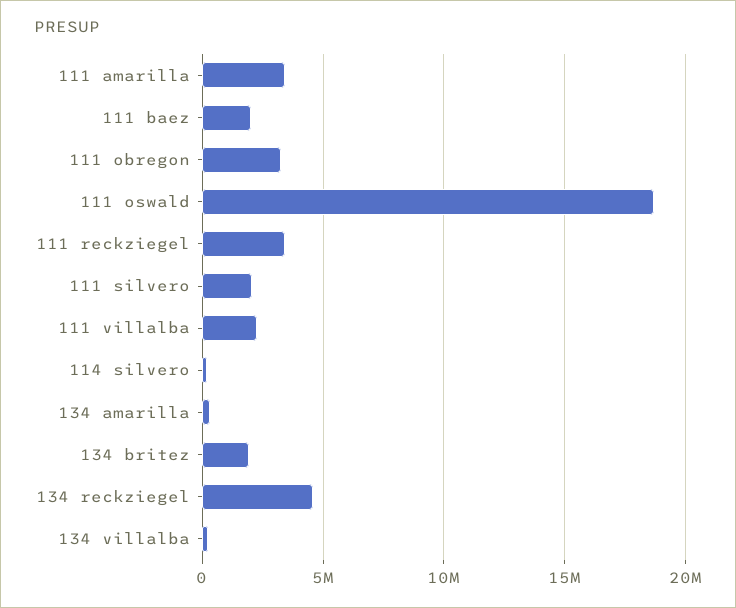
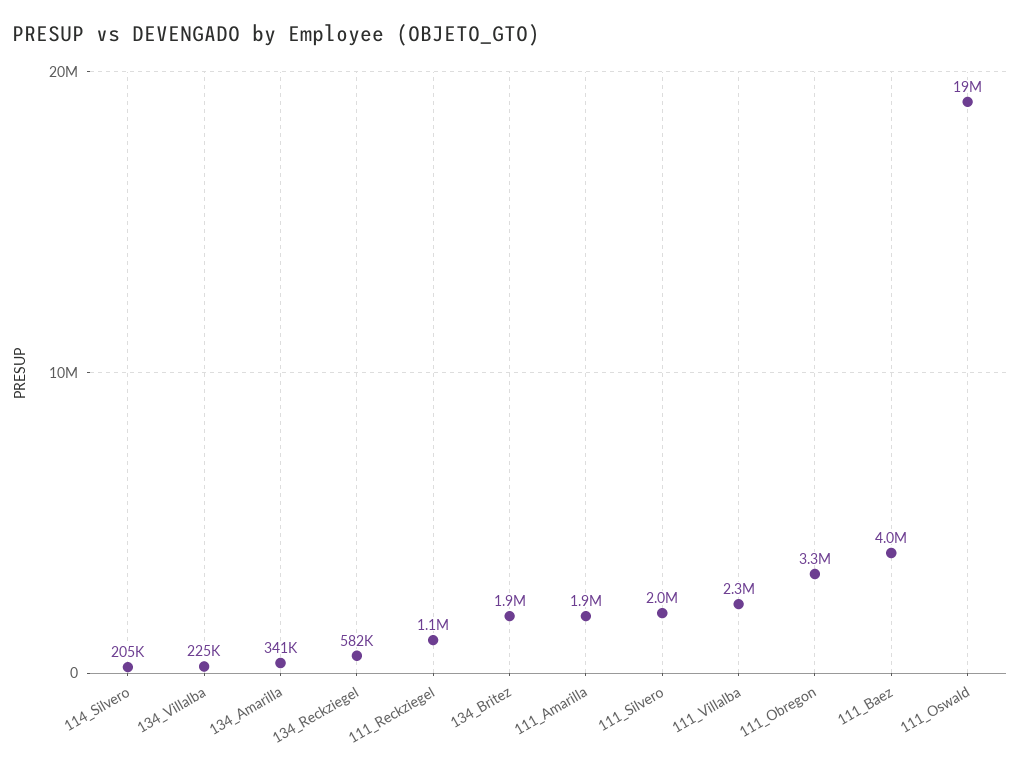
111 amarilla: 3500000 -> 1900000
111 baez: 2000000 -> 4000000
111 reckziegel: 3500000 -> 1100000
134 reckziegel: 4500000 -> 582000

